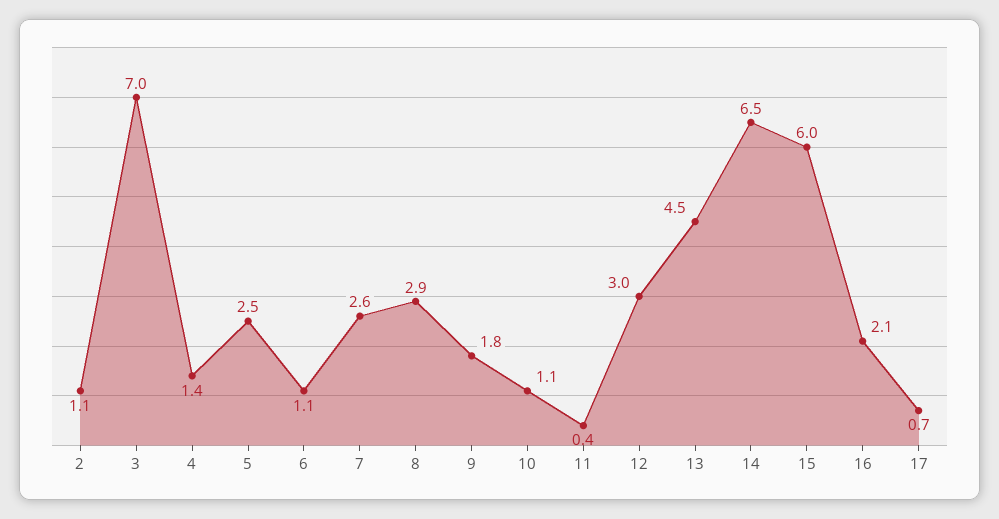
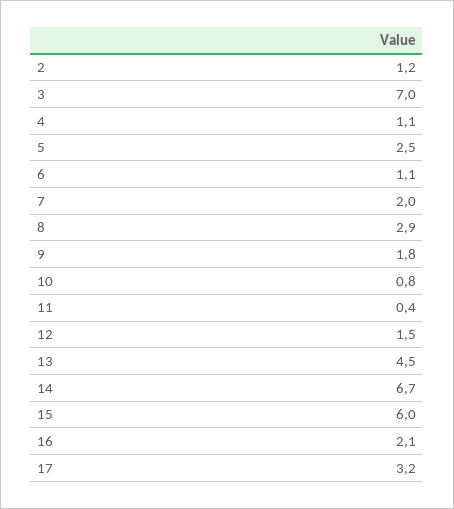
2: 1.1 -> 1.2
4: 1.4 -> 1.1
7: 2.6 -> 2
10: 1.1 -> 0.8
12: 3 -> 1.5
14: 6.5 -> 6.7
17: 0.7 -> 3.2

